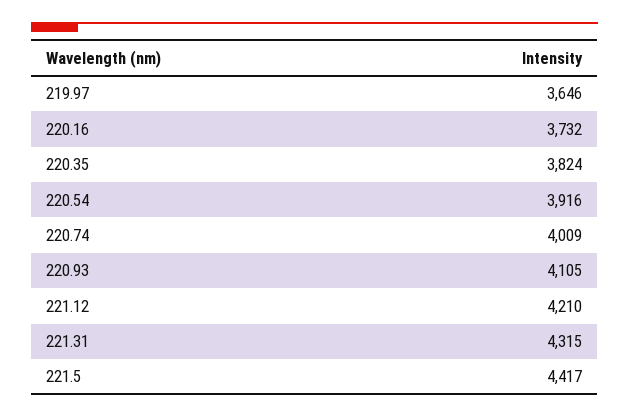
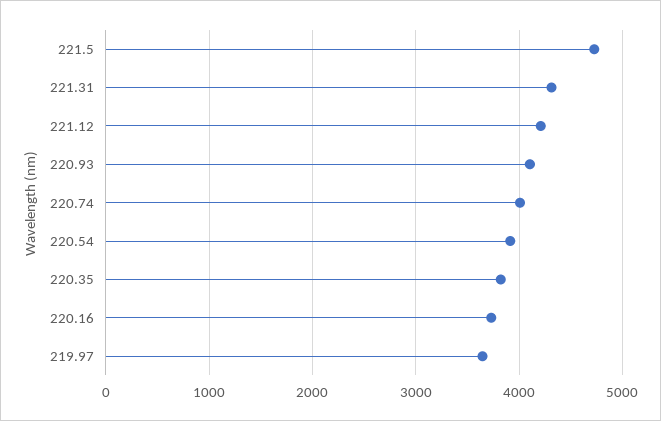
221.5: 4417 -> 4700

